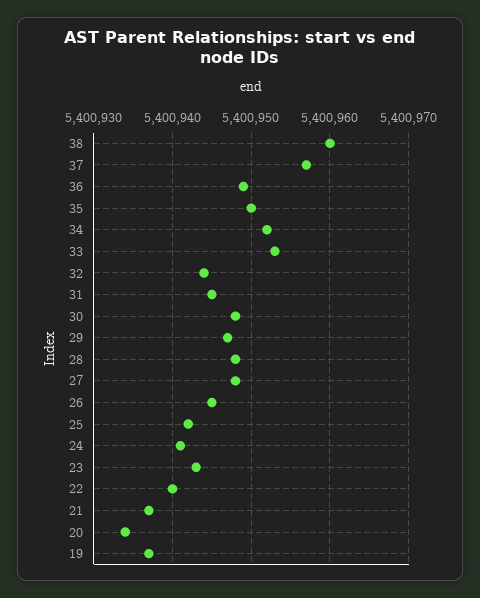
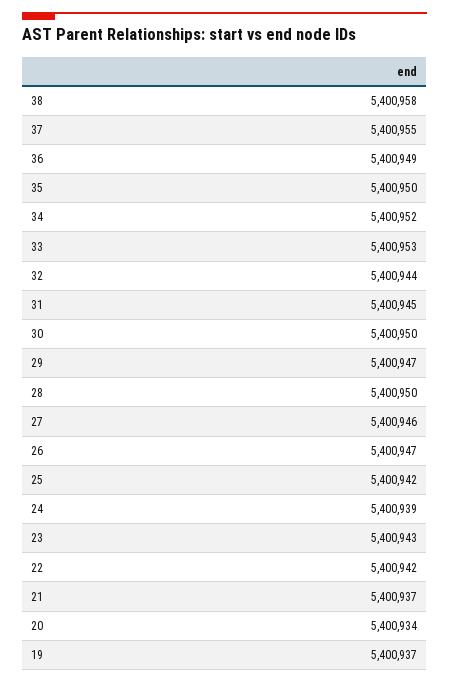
38: 5400960 -> 5400958
37: 5400957 -> 5400955
30: 5400948 -> 5400950
28: 5400948 -> 5400950
27: 5400948 -> 5400946
26: 5400945 -> 5400947
24: 5400941 -> 5400939
22: 5400940 -> 5400942

